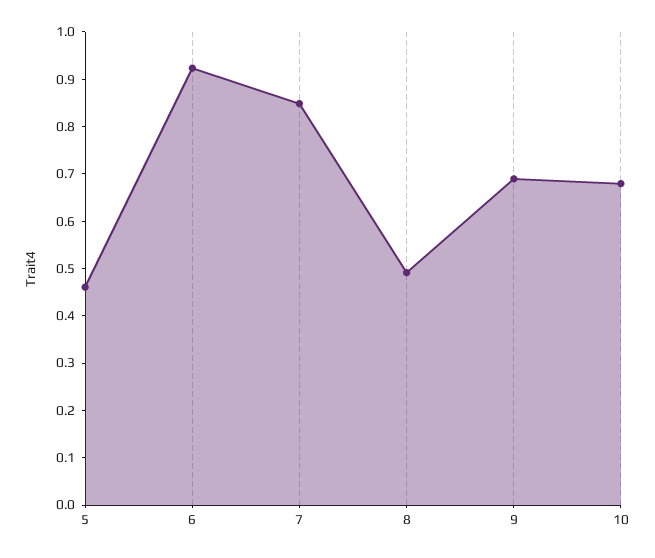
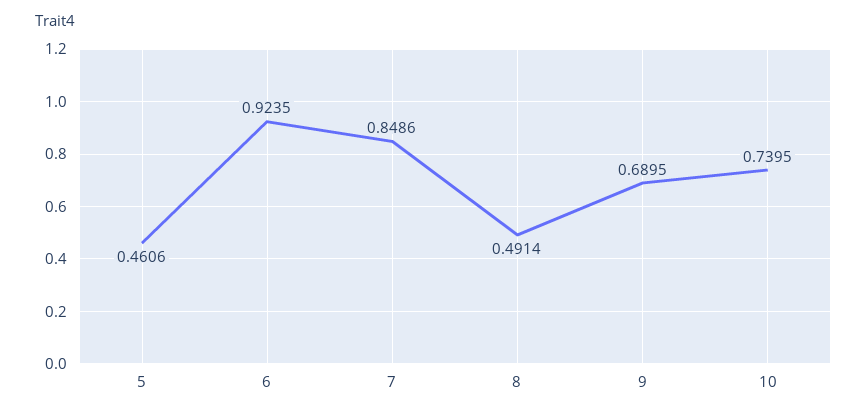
10: 0.68 -> 0.7395

